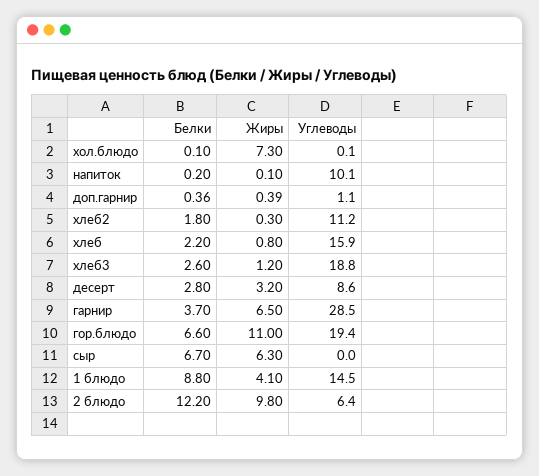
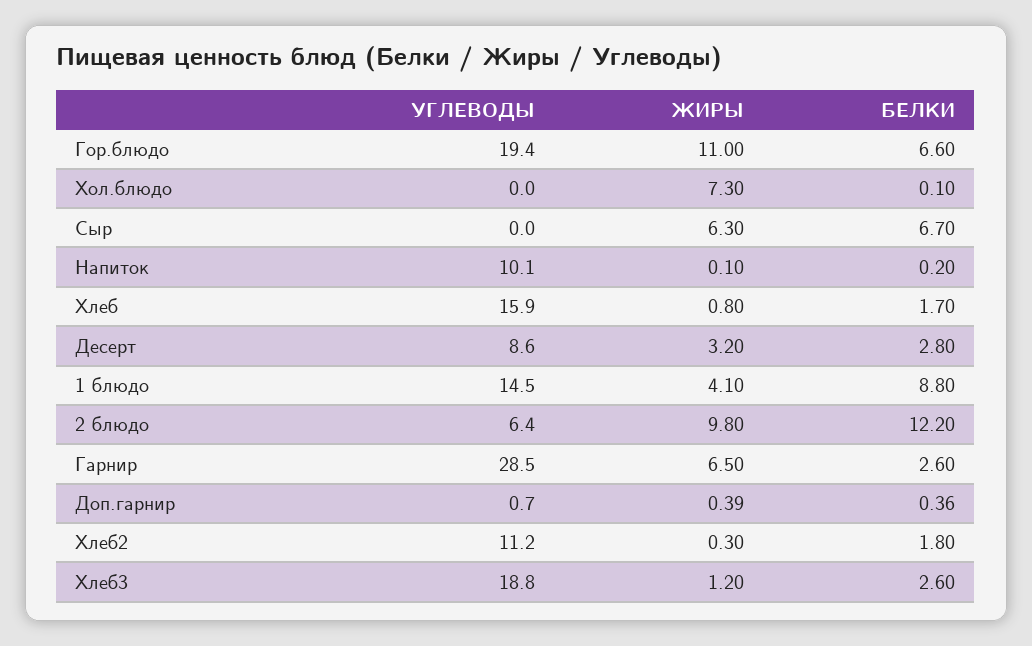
Углеводы, хол.блюдо: 0.1 -> 0
Углеводы, доп.гарнир: 1.1 -> 0.7
Белки, хлеб: 2.2 -> 1.7
Белки, гарнир: 3.7 -> 2.6

